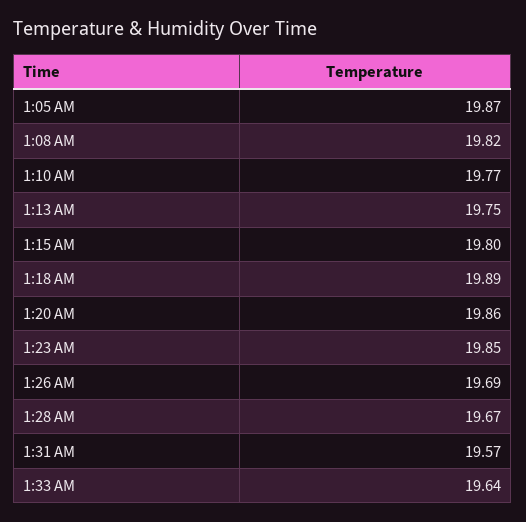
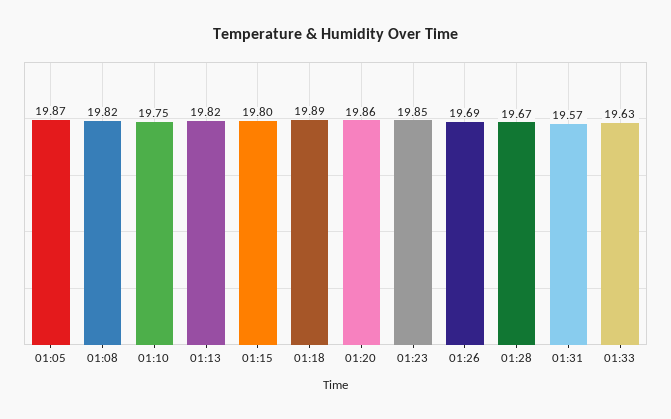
1:10 AM: 19.77 -> 19.75
1:13 AM: 19.75 -> 19.82
1:33 AM: 19.64 -> 19.63

